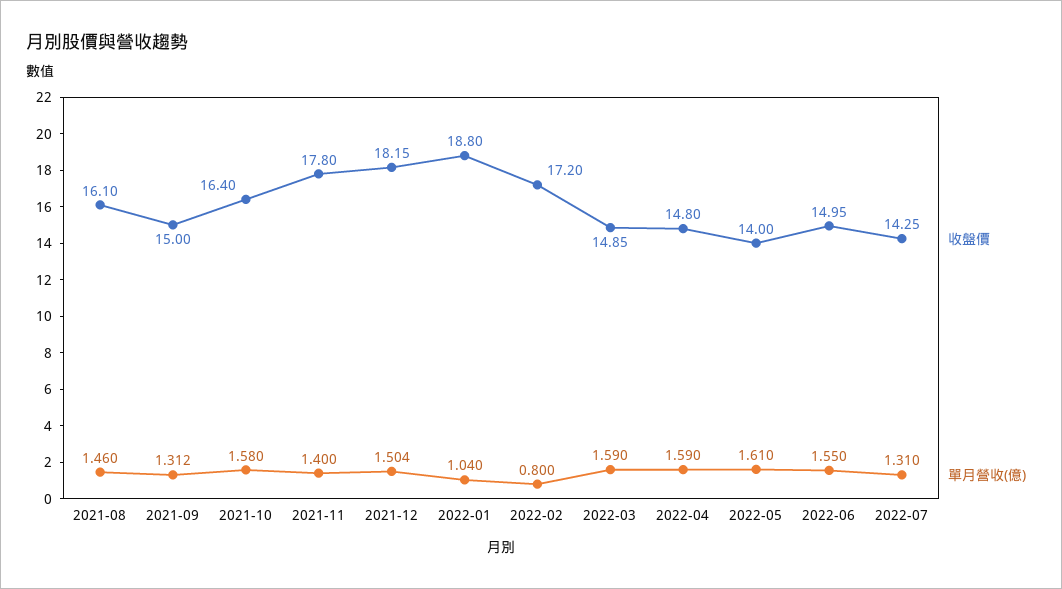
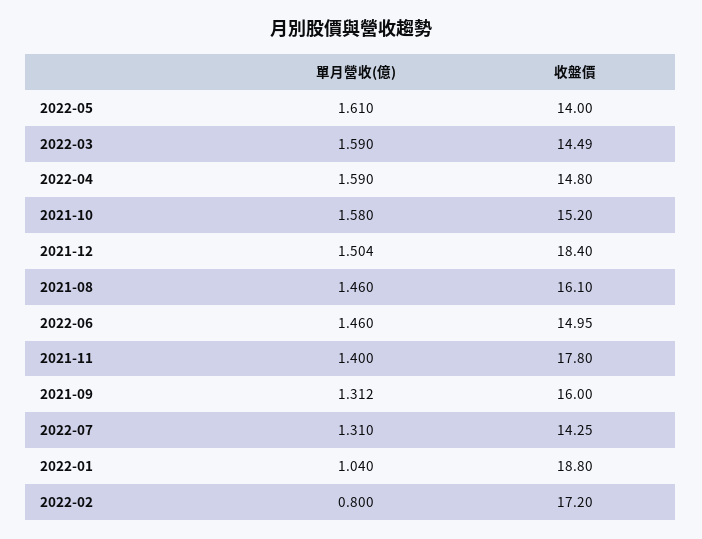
收盤價, 2021-09: 15 -> 16
收盤價, 2021-10: 16.4 -> 15.2
收盤價, 2021-12: 18.15 -> 18.4
收盤價, 2022-03: 14.85 -> 14.49
單月營收(億), 2022-06: 1.55 -> 1.46

